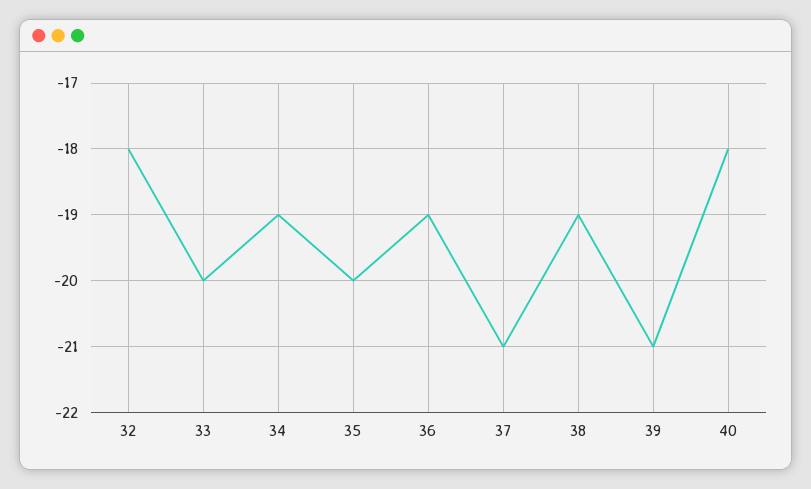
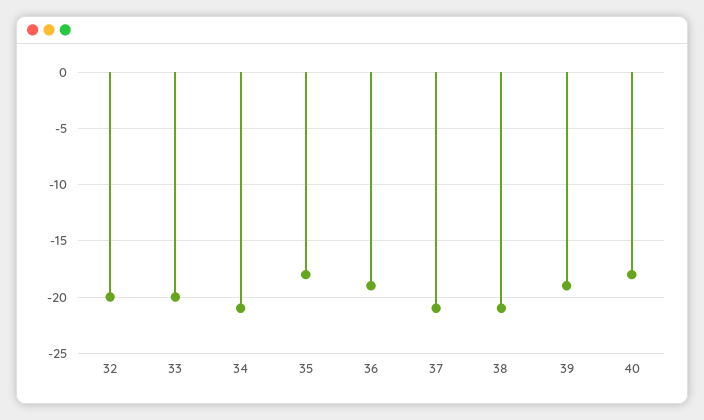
32: -18 -> -20
34: -19 -> -21
35: -20 -> -18
38: -19 -> -21
39: -21 -> -19

